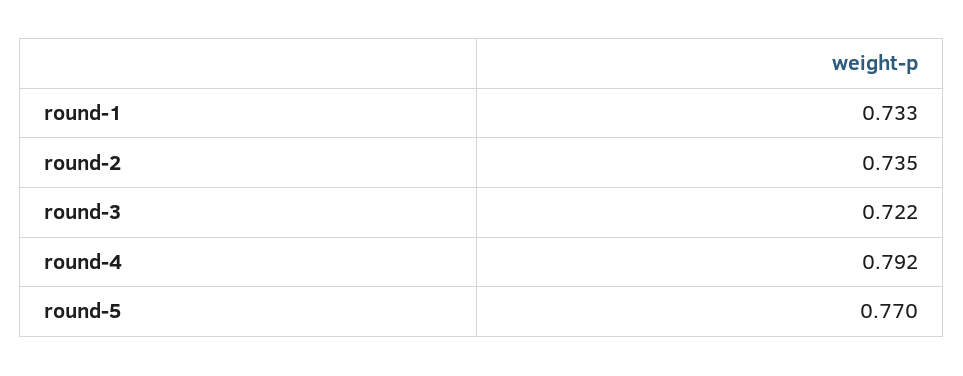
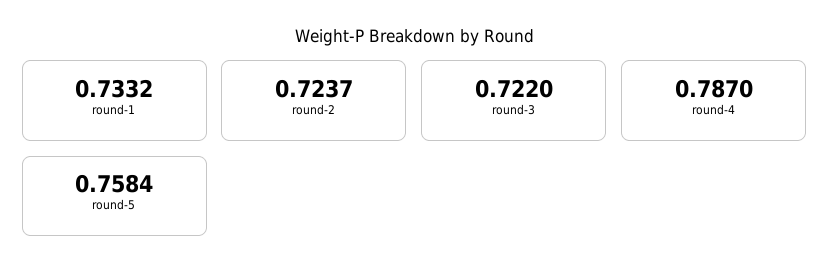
round-2: 0.735 -> 0.7237
round-4: 0.792 -> 0.787
round-5: 0.77 -> 0.7584

